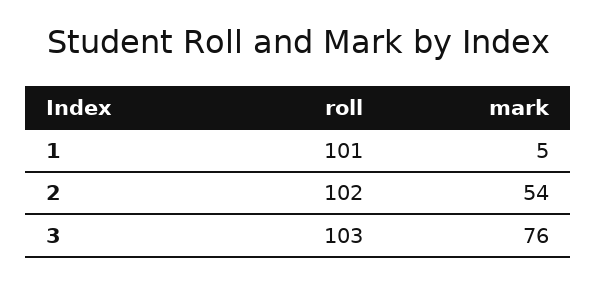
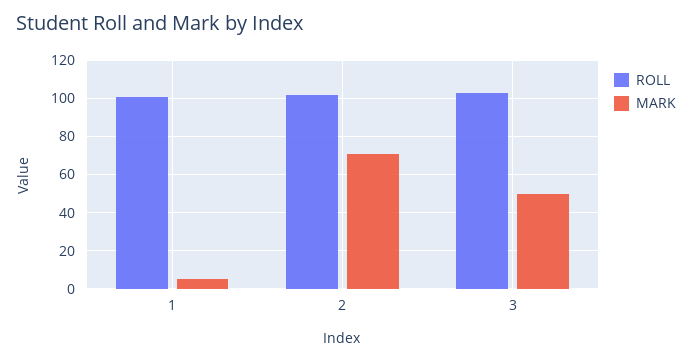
mark, 2: 54 -> 70
mark, 3: 76 -> 50

